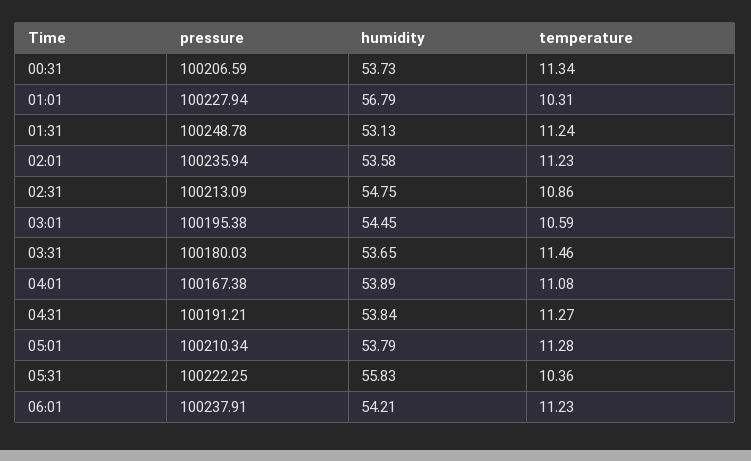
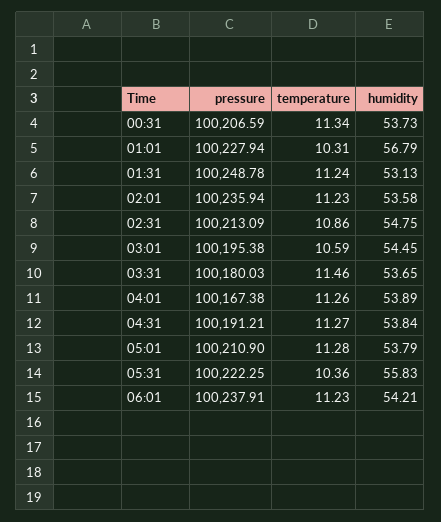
temperature, 04:01: 11.08 -> 11.26
pressure, 05:01: 100210.34 -> 100210.9

